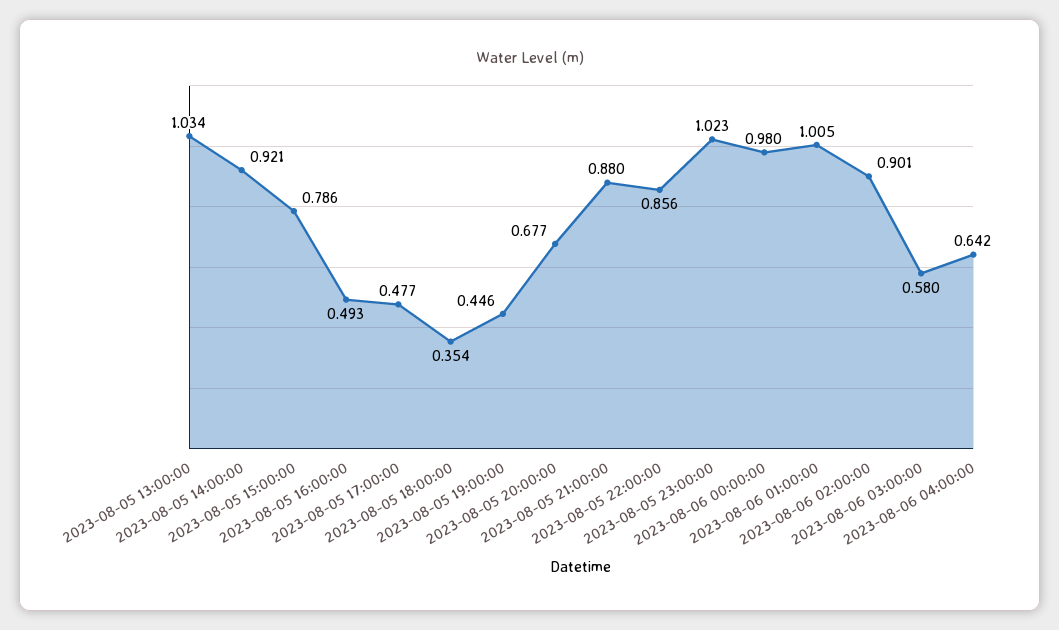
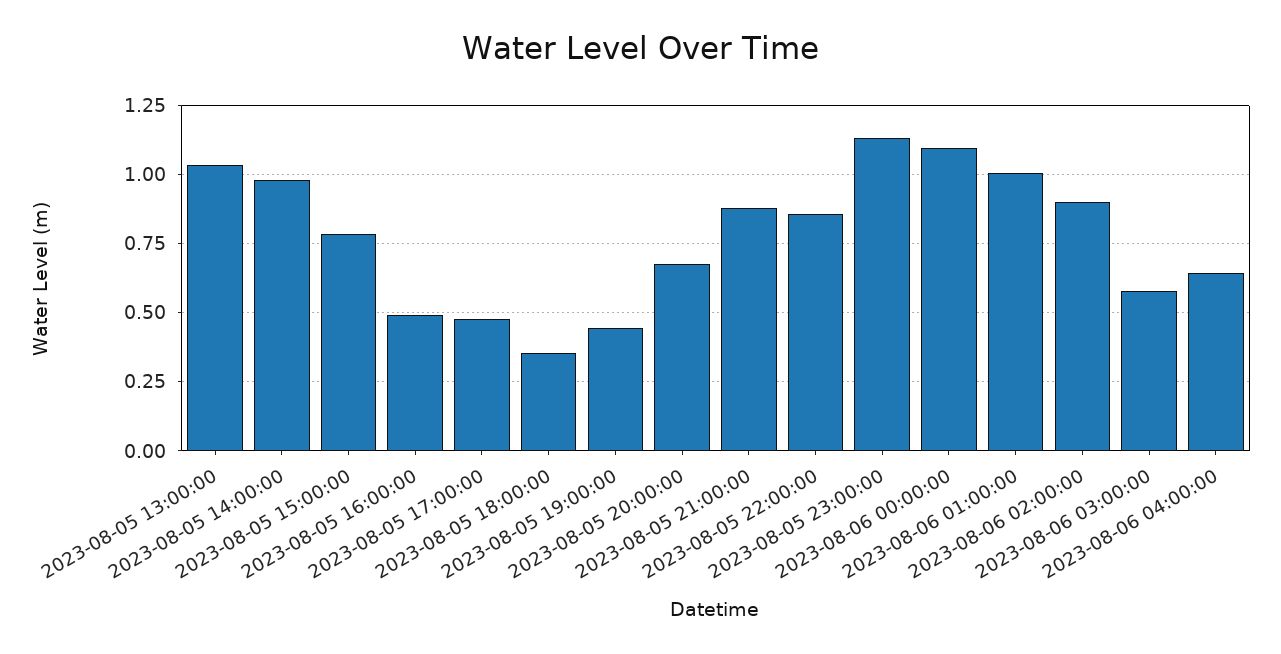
2023-08-05 14:00:00: 0.921 -> 0.975
2023-08-05 23:00:00: 1.023 -> 1.125
2023-08-06 00:00:00: 0.98 -> 1.1

